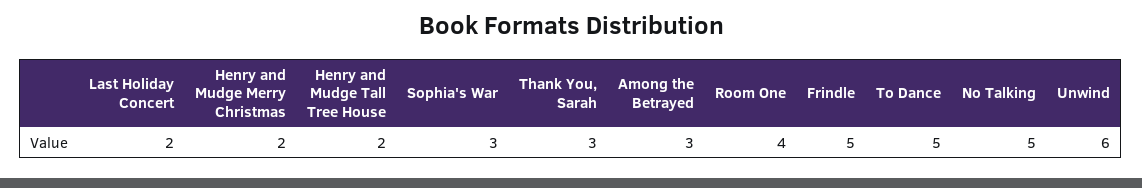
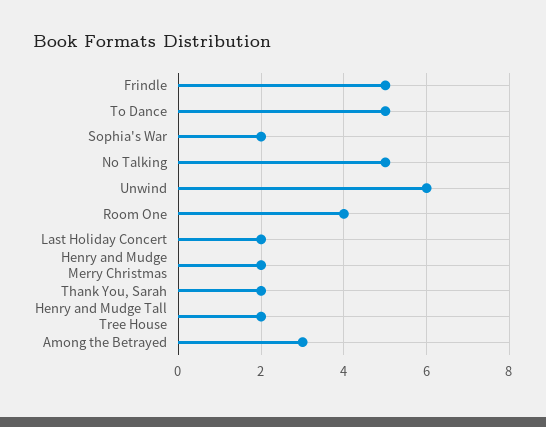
Sophia's War: 3 -> 2
Thank You, Sarah: 3 -> 2

